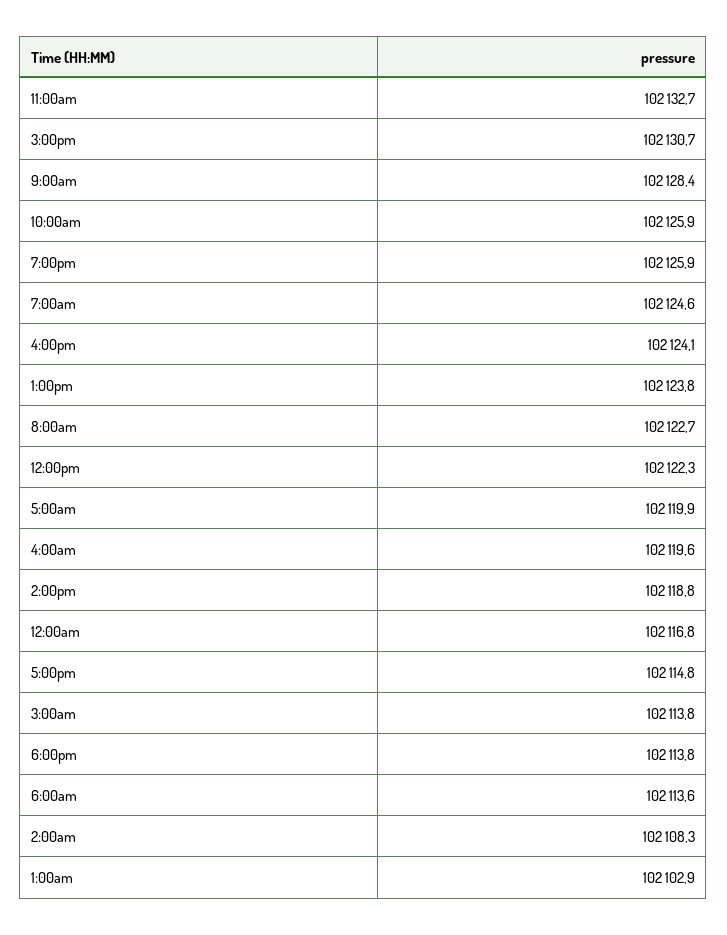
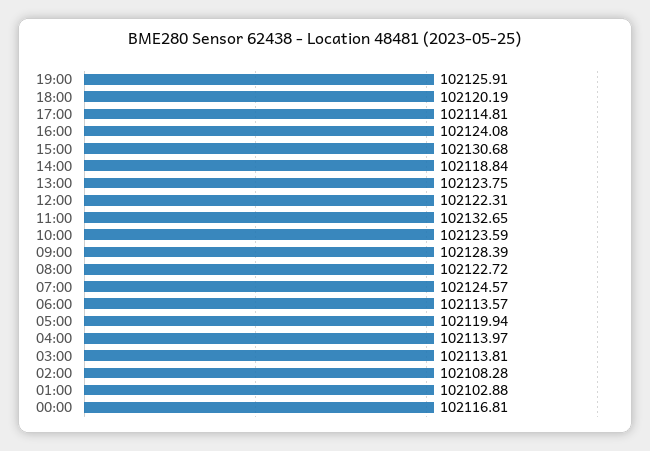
10:00am: 102125.9 -> 102123.59
4:00am: 102119.6 -> 102113.97
6:00pm: 102113.8 -> 102120.19

